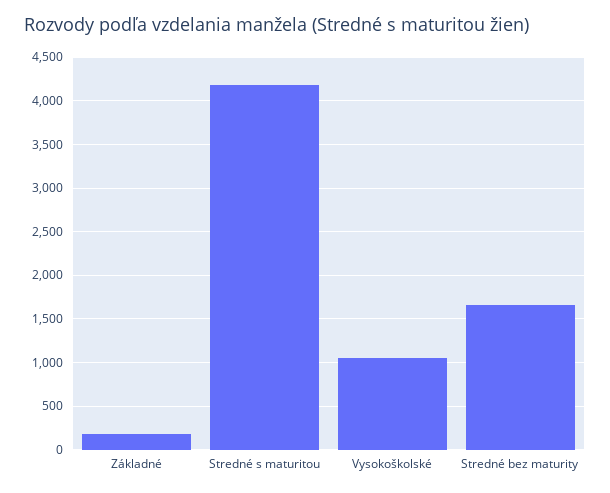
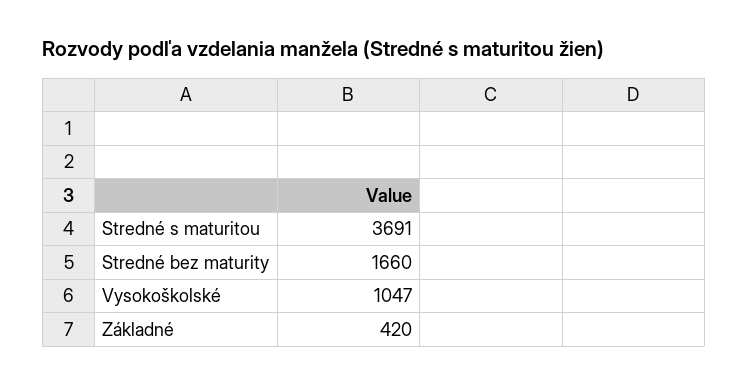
Základné: 200 -> 420
Stredné s maturitou: 4200 -> 3691

